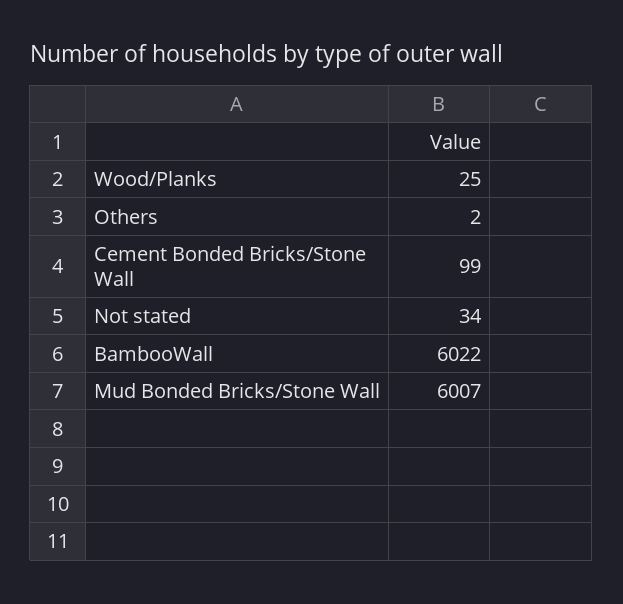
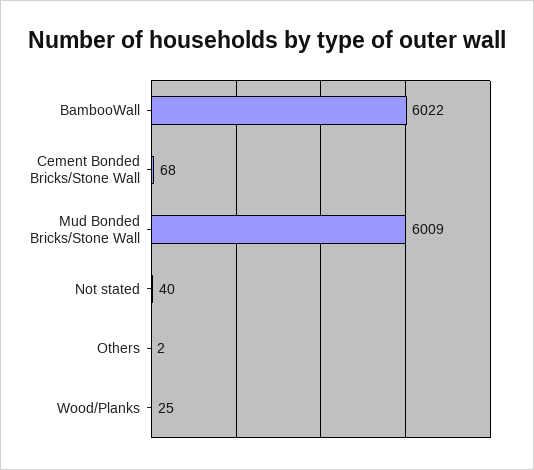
Cement Bonded Bricks/Stone Wall: 99 -> 68
Not stated: 34 -> 40
Mud Bonded Bricks/Stone Wall: 6007 -> 6009

